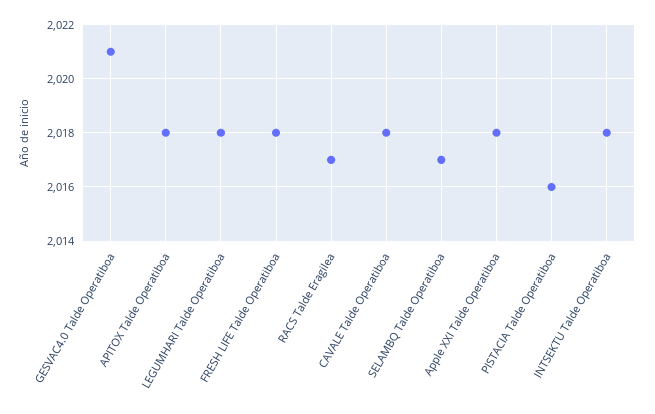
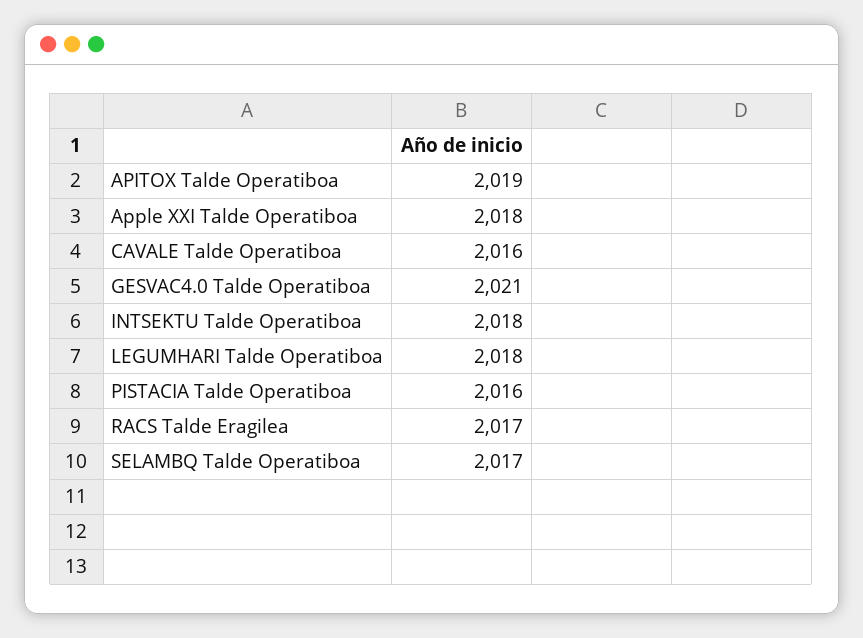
APITOX Talde Operatiboa: 2018 -> 2019
FRESH LIFE Talde Operatiboa: 2018 -> none
CAVALE Talde Operatiboa: 2018 -> 2016

